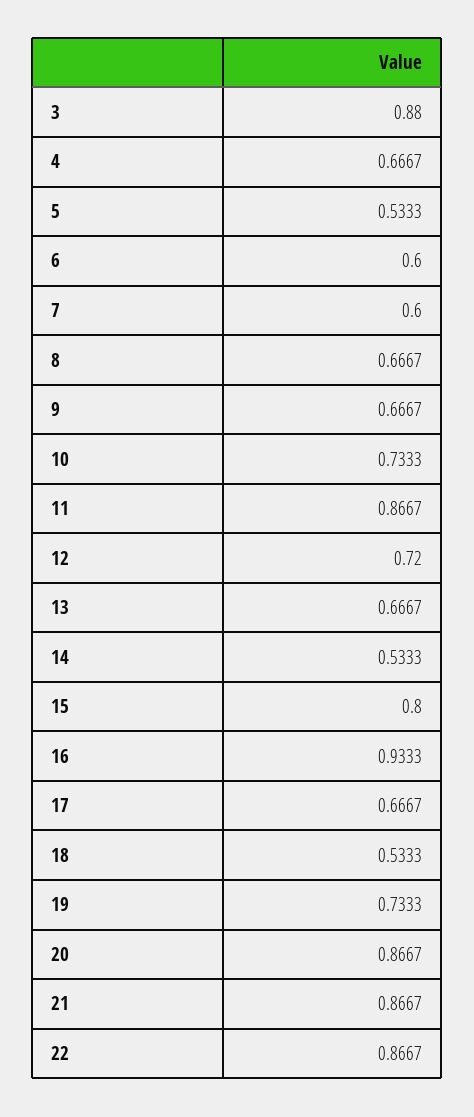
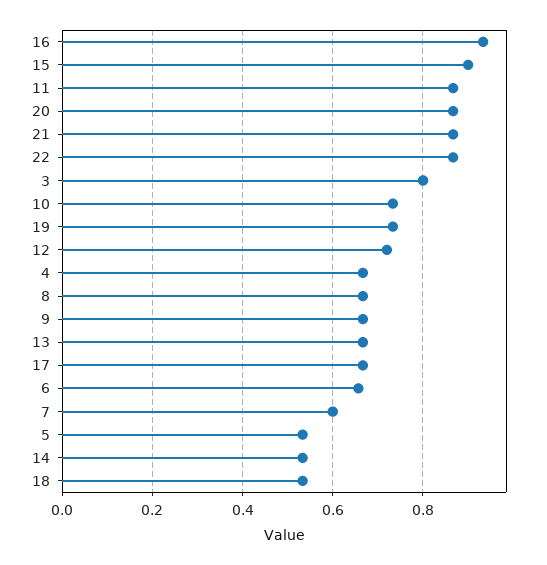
3: 0.88 -> 0.8
6: 0.6 -> 0.66
15: 0.8 -> 0.9

